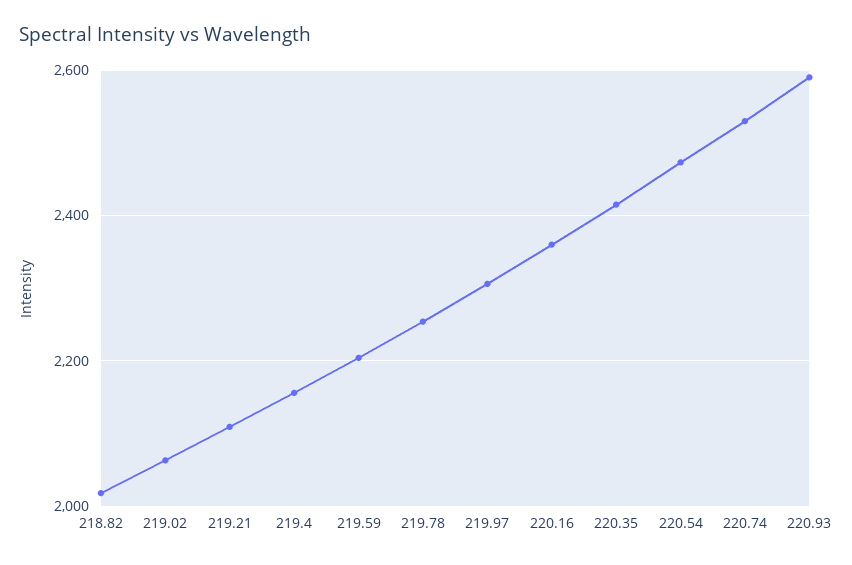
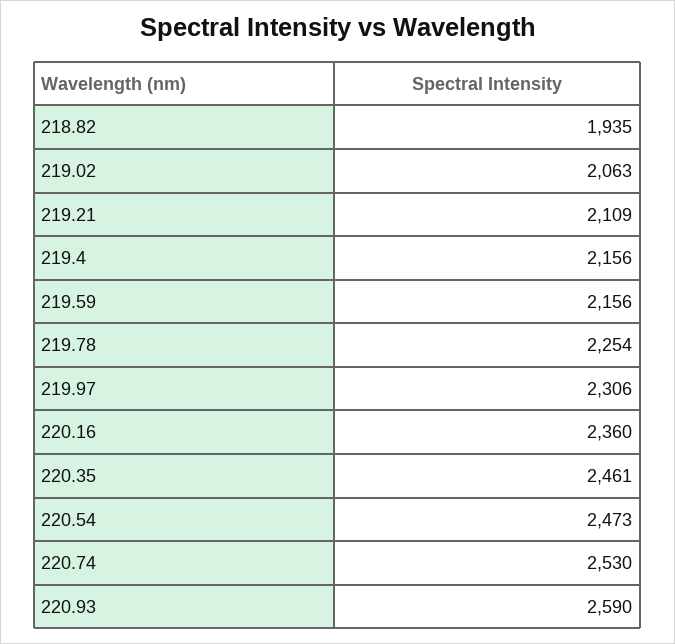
218.82: 2020 -> 1935
219.59: 2200 -> 2156
220.35: 2420 -> 2461

